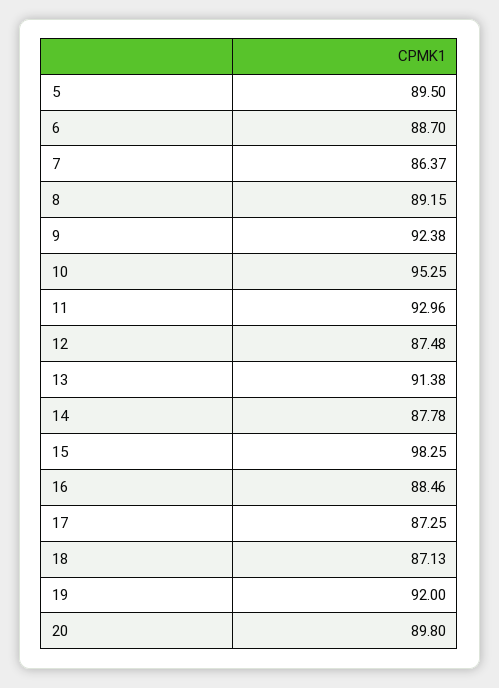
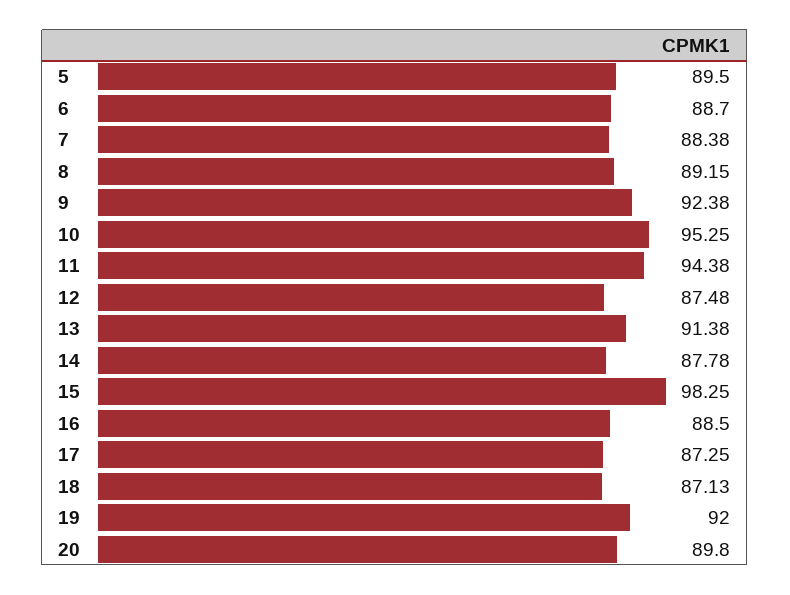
7: 86.37 -> 88.38
11: 92.96 -> 94.38
16: 88.46 -> 88.5

